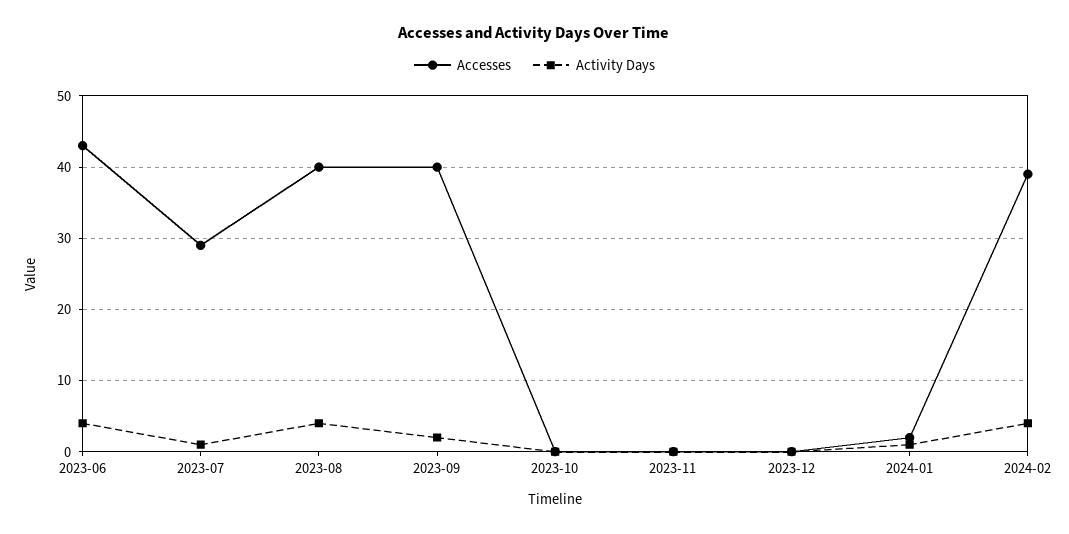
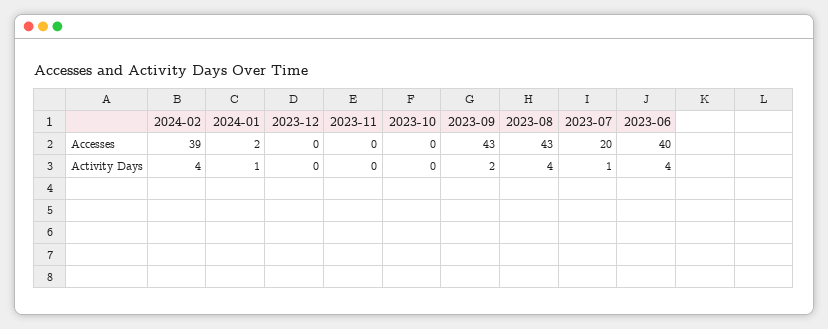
Accesses, 2023-06: 43 -> 40
Accesses, 2023-07: 29 -> 20
Accesses, 2023-08: 40 -> 43
Accesses, 2023-09: 40 -> 43

